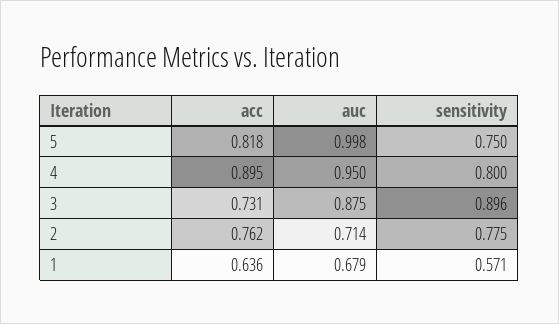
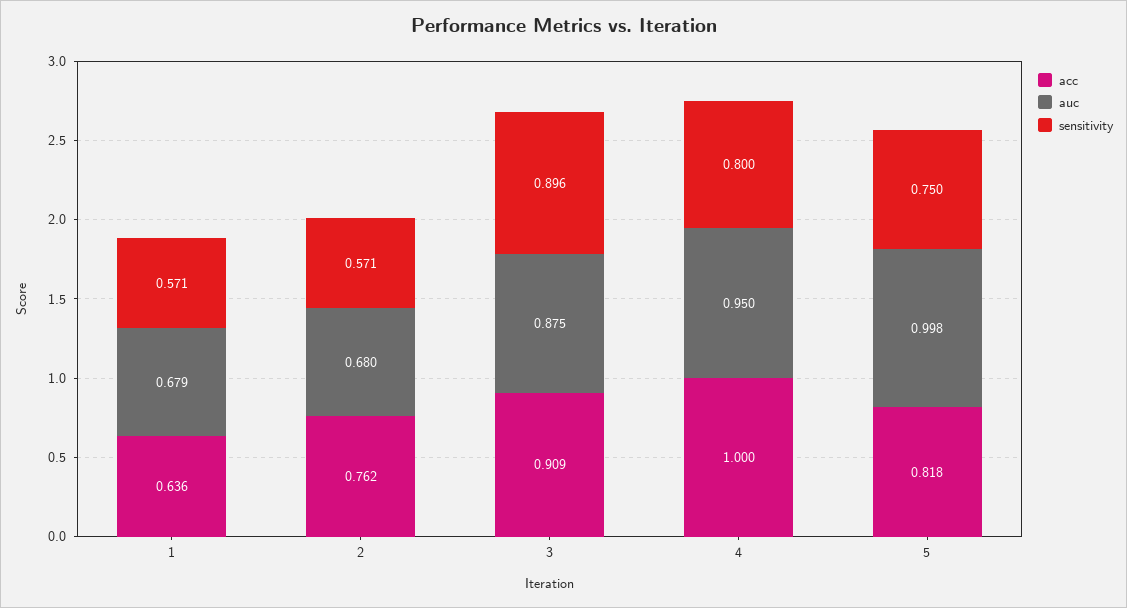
acc, 4: 0.895 -> 1
acc, 3: 0.731 -> 0.909
auc, 2: 0.714 -> 0.68
sensitivity, 2: 0.775 -> 0.571

